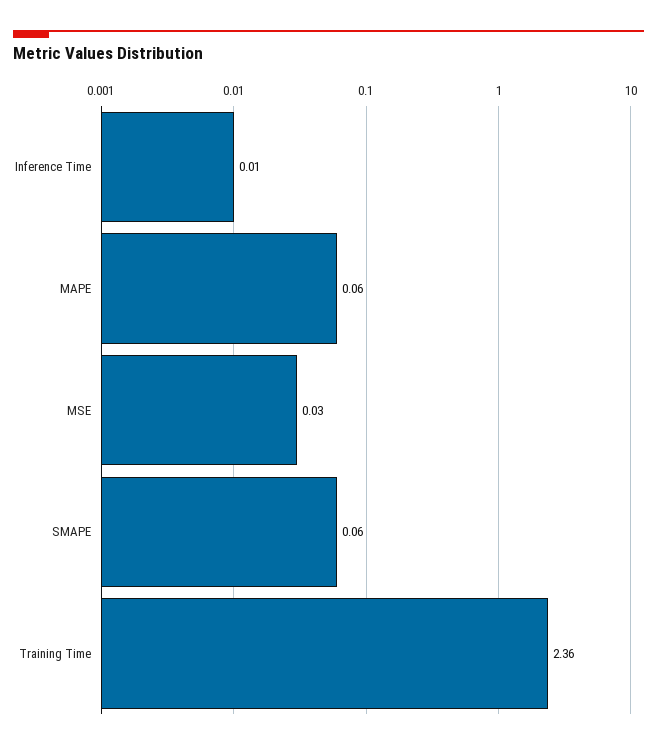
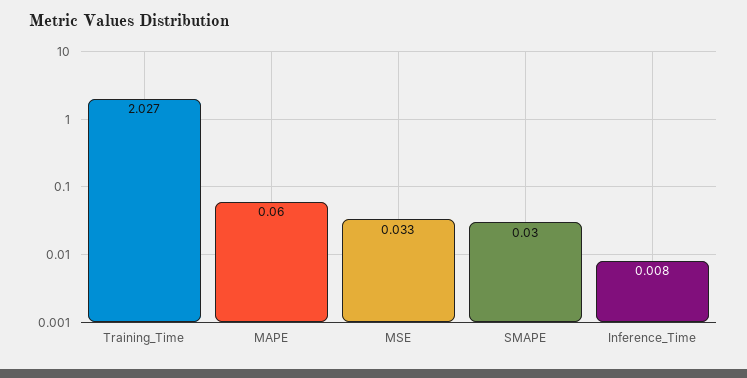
SMAPE: 0.06 -> 0.03
Training Time: 2.36 -> 2.027

